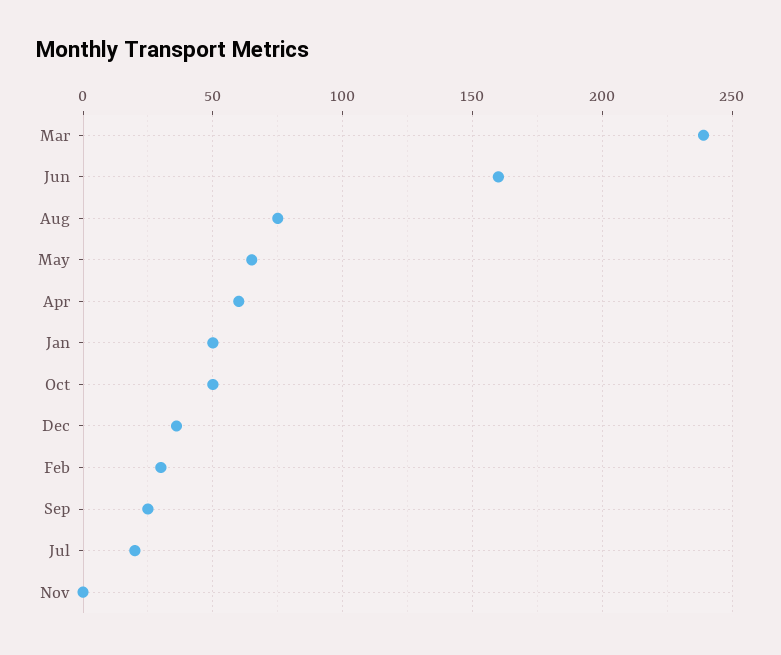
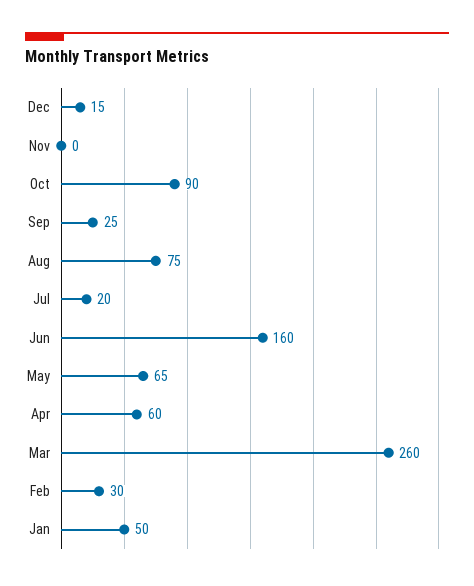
Mar: 240 -> 260
Oct: 50 -> 90
Dec: 35 -> 15

